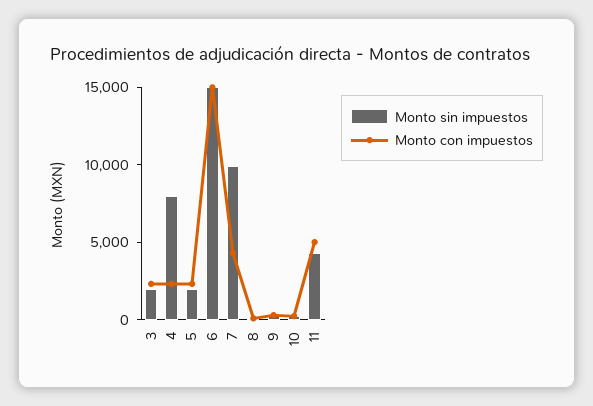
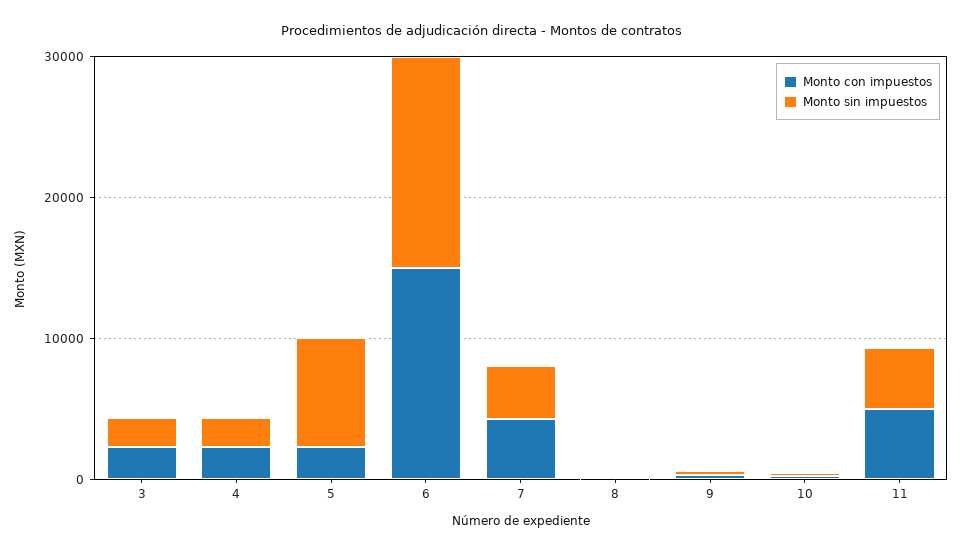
Monto sin impuestos, 4: 8000 -> 2000
Monto sin impuestos, 5: 2000 -> 8000
Monto sin impuestos, 7: 10000 -> 4000

